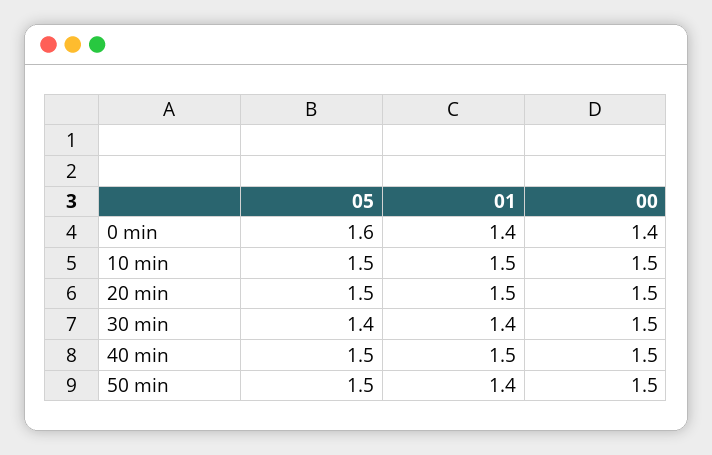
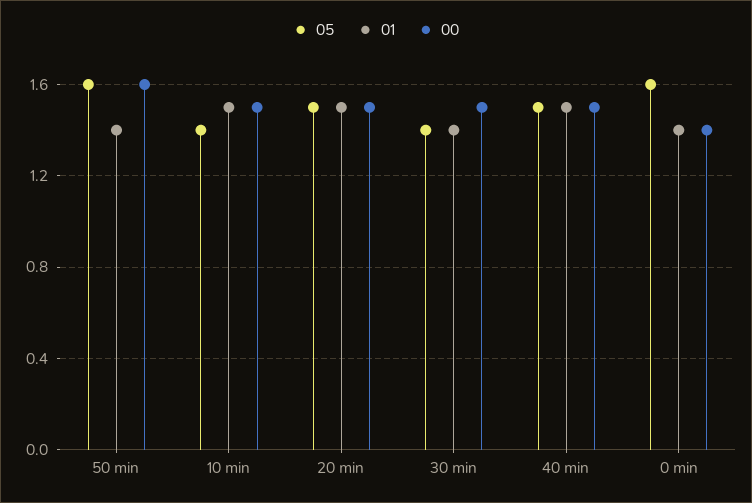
05, 10 min: 1.5 -> 1.4
05, 50 min: 1.5 -> 1.6
00, 50 min: 1.5 -> 1.6

